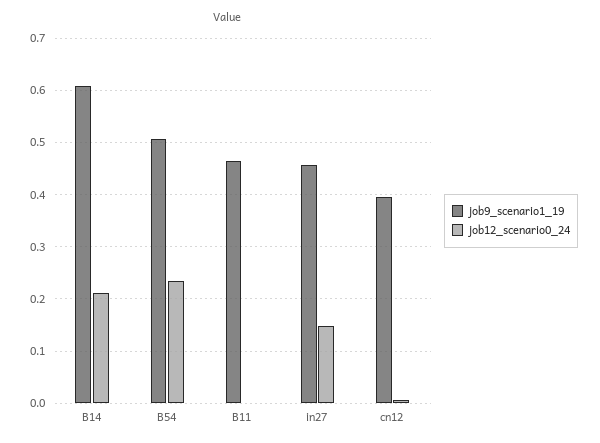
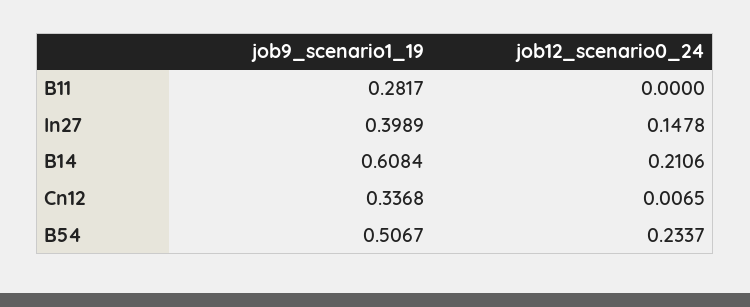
job9_scenario1_19, B11: 0.46 -> 0.2817
job9_scenario1_19, in27: 0.46 -> 0.3989
job9_scenario1_19, cn12: 0.4 -> 0.3368

